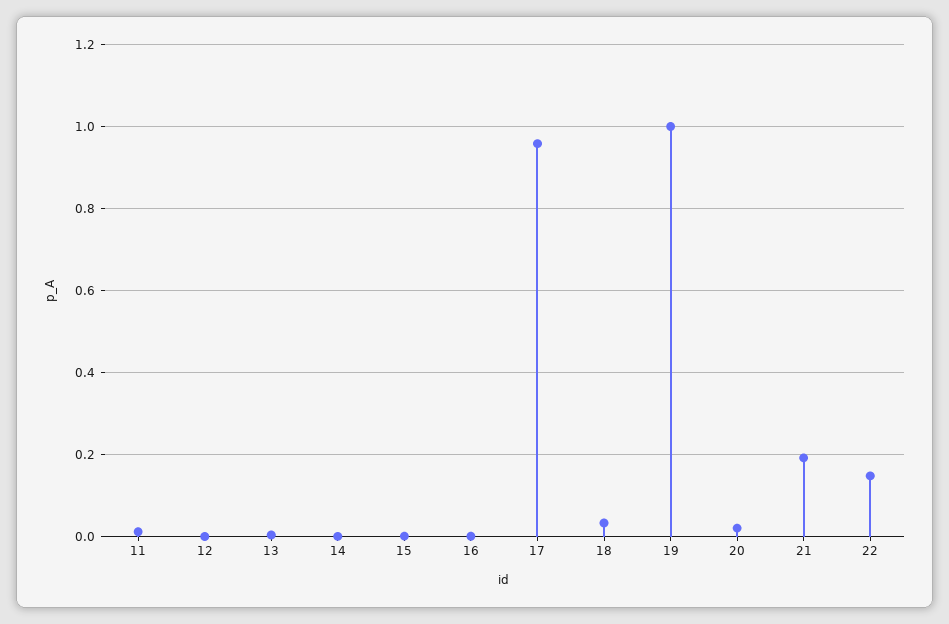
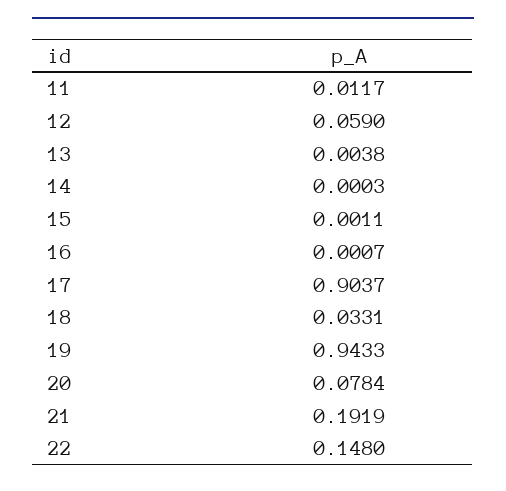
12: 0 -> 0.059
17: 0.96 -> 0.9037
19: 1 -> 0.9433
20: 0.02 -> 0.0784

